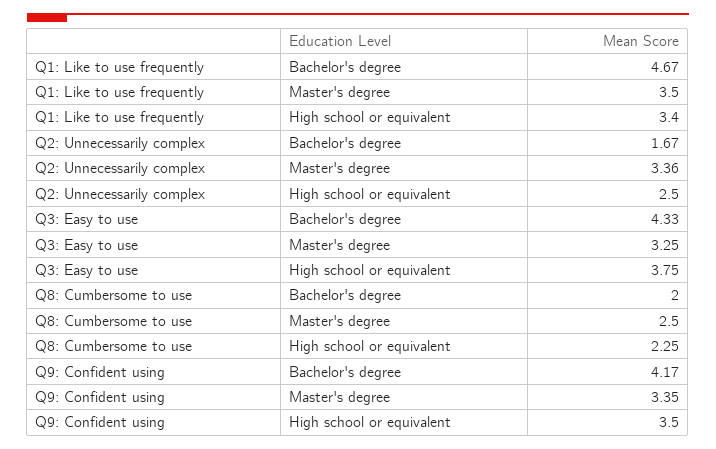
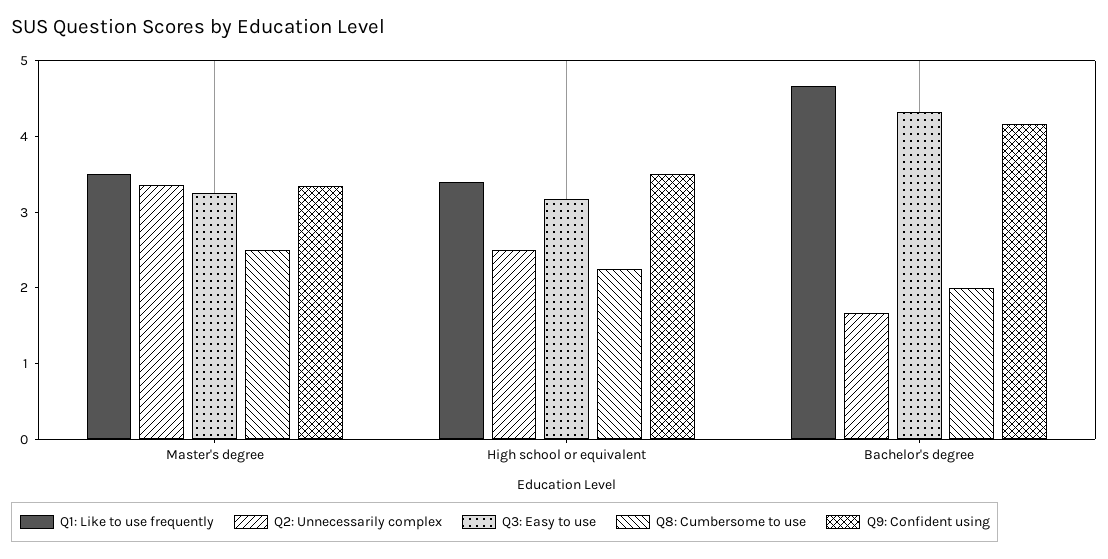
Q3: Easy to use, High school or equivalent: 3.75 -> 3.2

